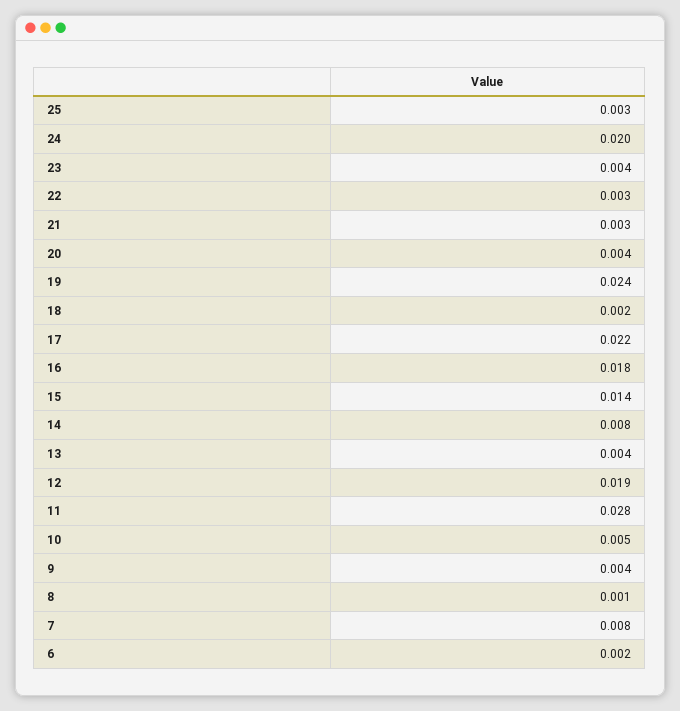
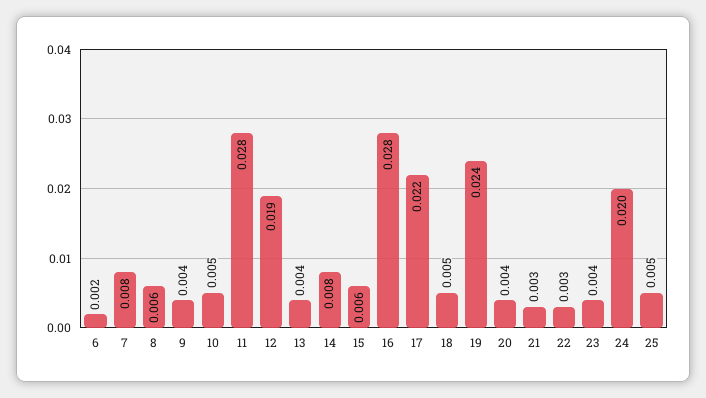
25: 0.003 -> 0.005
18: 0.002 -> 0.005
16: 0.018 -> 0.028
15: 0.014 -> 0.006
8: 0.001 -> 0.006

